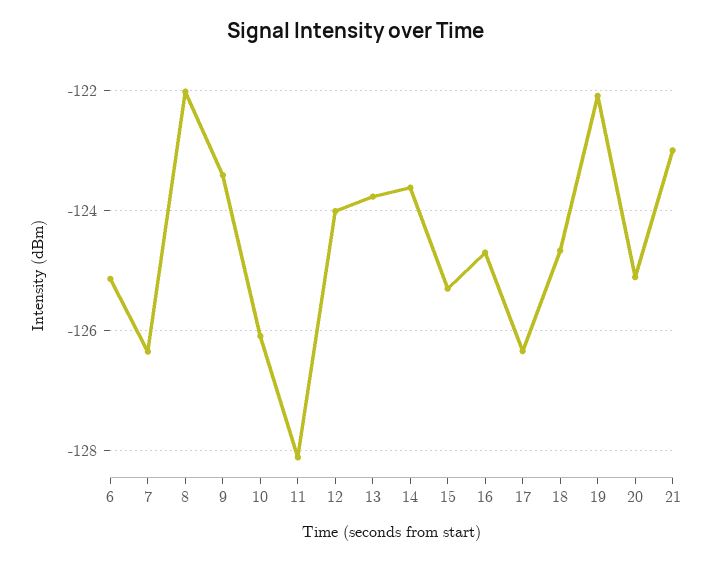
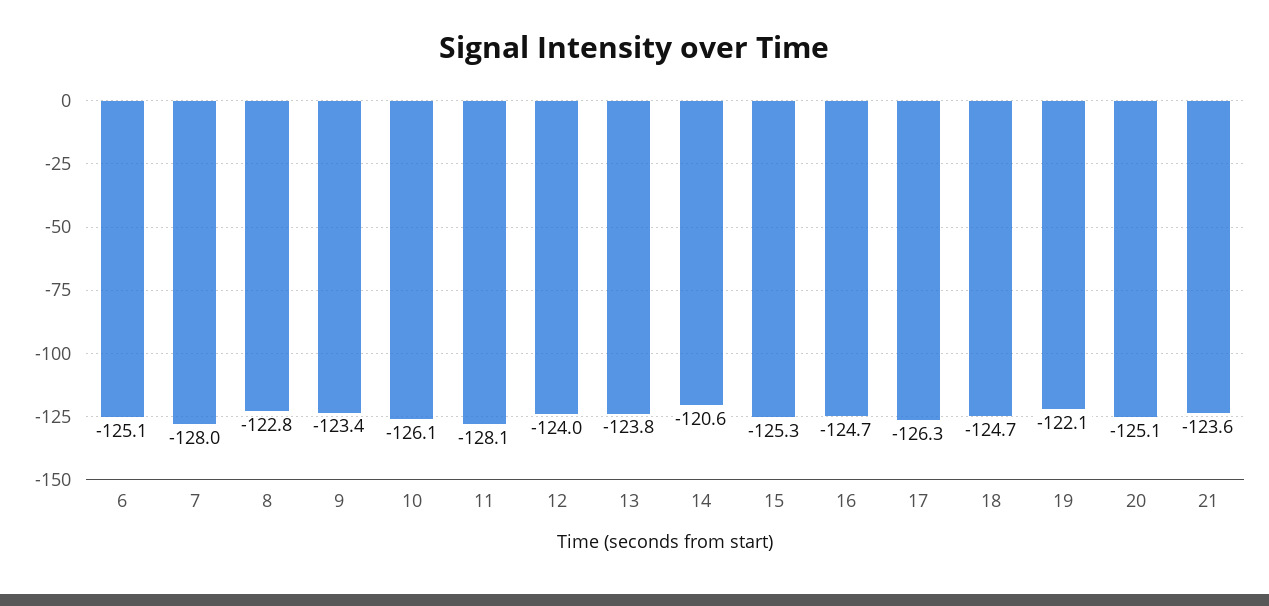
7: -126.4 -> -128
8: -122 -> -122.8
14: -123.6 -> -120.6
21: -123 -> -123.6

